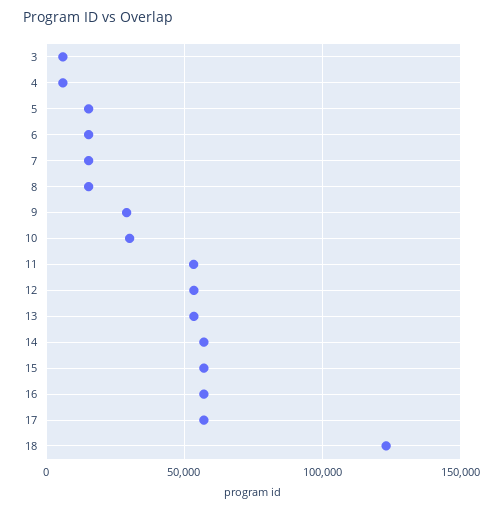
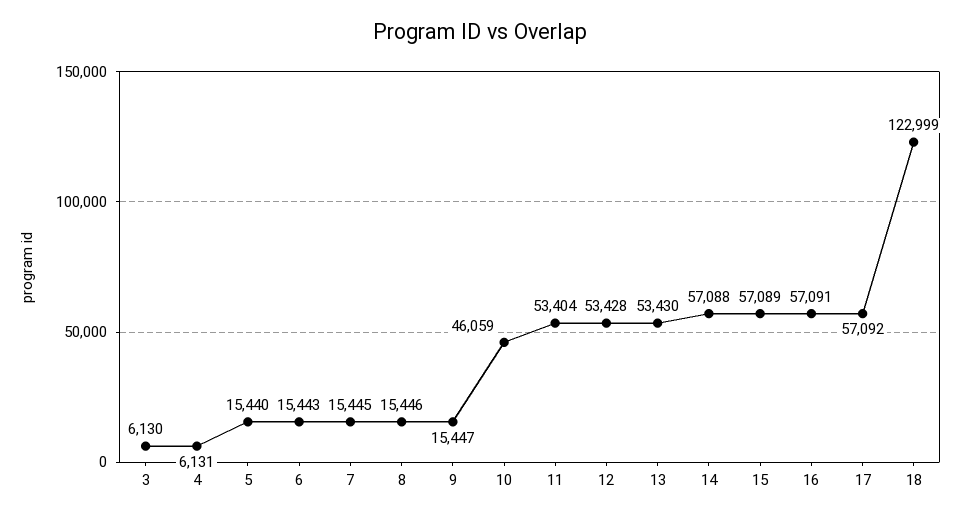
9: 30000 -> 15447
10: 30000 -> 46059

